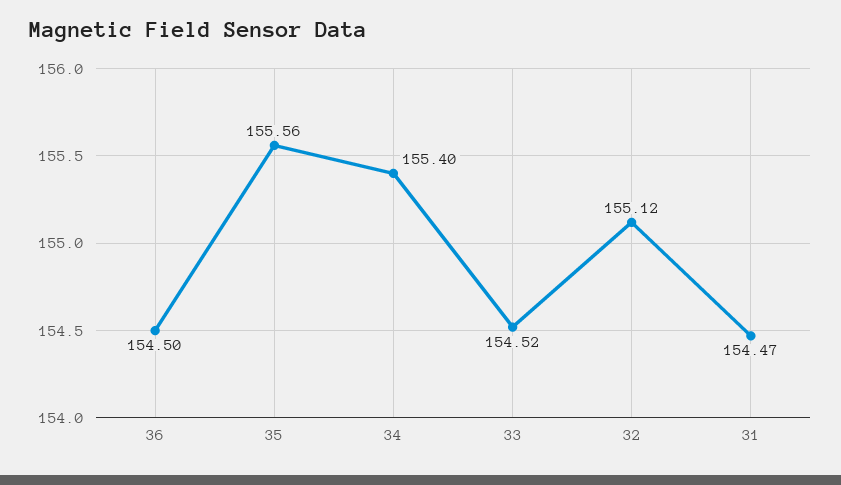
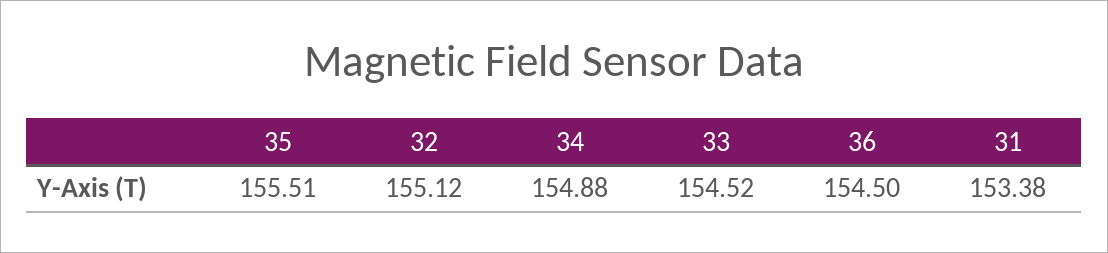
35: 155.56 -> 155.51
34: 155.4 -> 154.88
31: 154.47 -> 153.38

